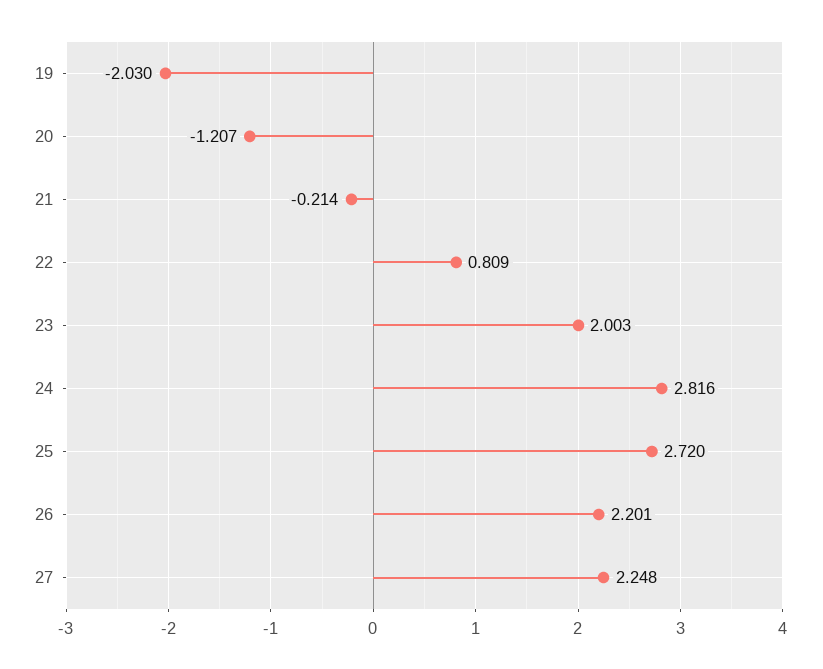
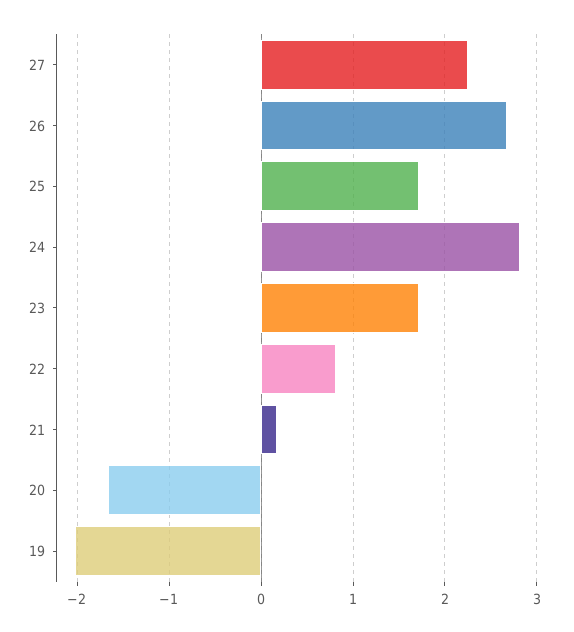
20: -1.207 -> -1.7
21: -0.214 -> 0.2
23: 2.003 -> 1.7
25: 2.72 -> 1.7
26: 2.201 -> 2.7

